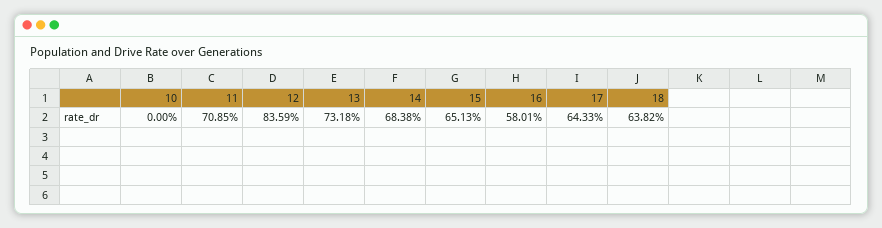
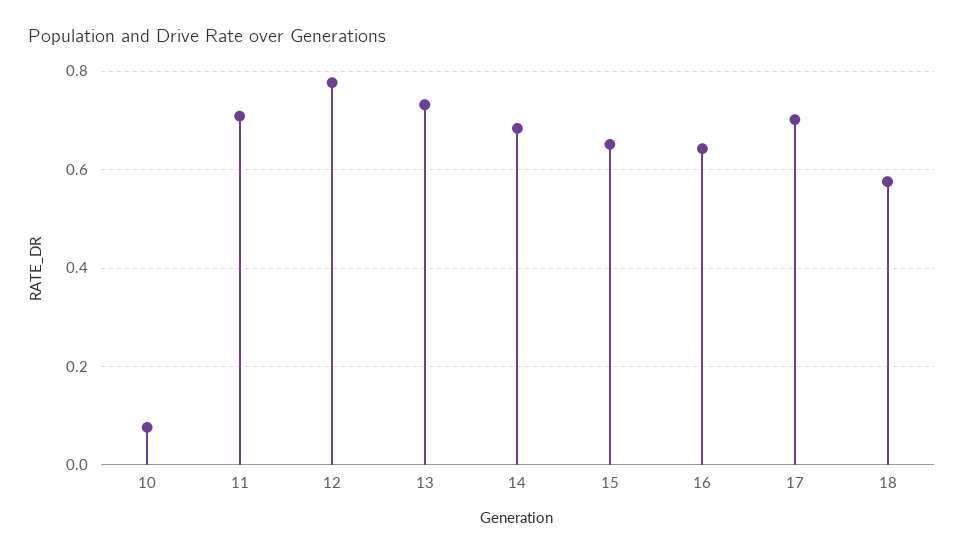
10: 0 -> 0.08
12: 0.8359 -> 0.78
16: 0.5801 -> 0.64
17: 0.6433 -> 0.7
18: 0.6382 -> 0.58

